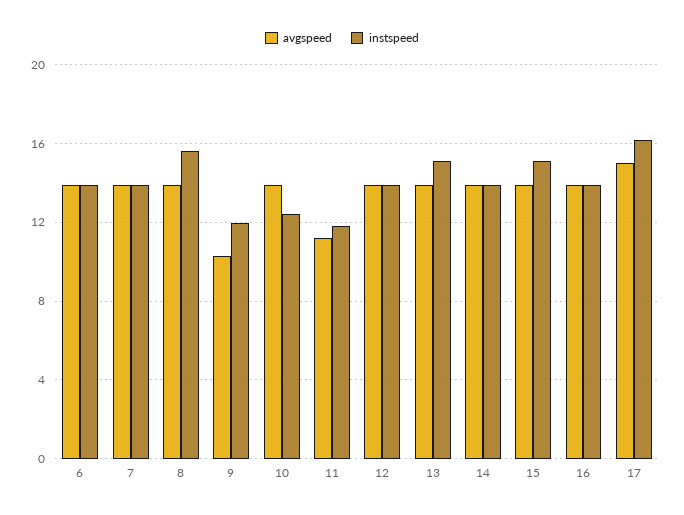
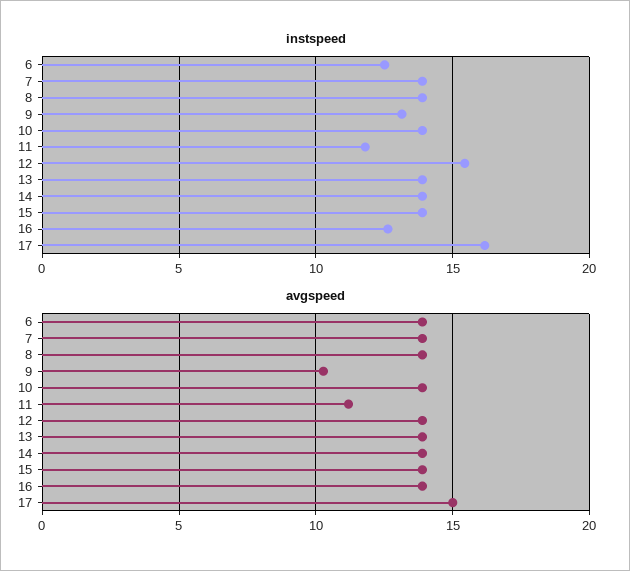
instspeed, 6: 14 -> 12.5
instspeed, 8: 15.5 -> 14
instspeed, 9: 12 -> 13
instspeed, 10: 12.5 -> 14
instspeed, 12: 14 -> 15.5
instspeed, 13: 15 -> 14
instspeed, 15: 15 -> 14
instspeed, 16: 14 -> 12.5

